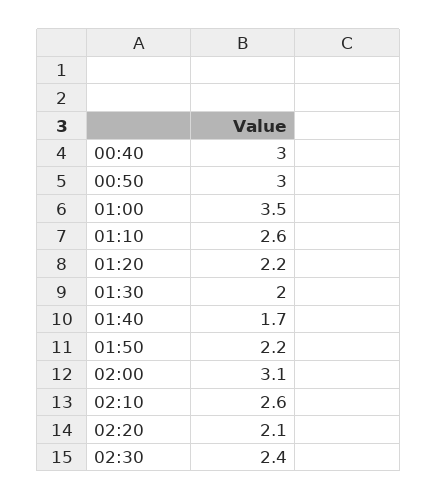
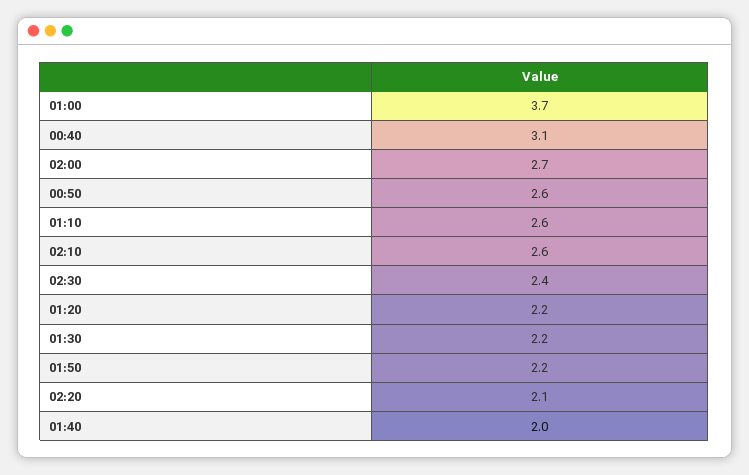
00:40: 3 -> 3.1
00:50: 3 -> 2.6
01:00: 3.5 -> 3.7
01:30: 2 -> 2.2
01:40: 1.7 -> 2
02:00: 3.1 -> 2.7

